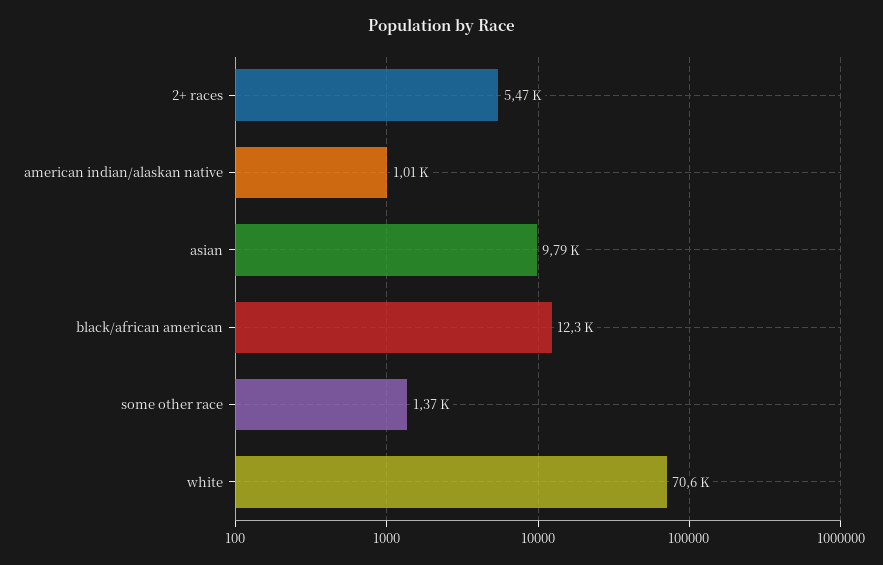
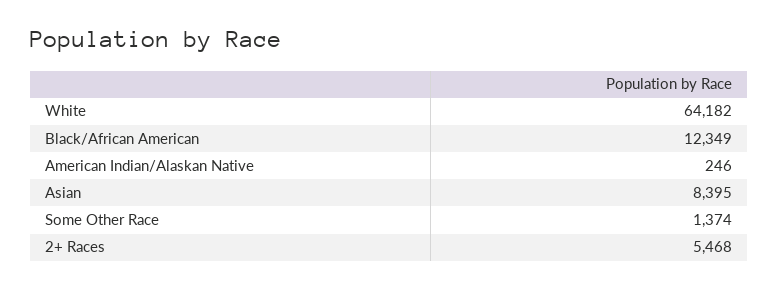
american indian/alaskan native: 1010 -> 246
asian: 9790 -> 8395
white: 70600 -> 64182

